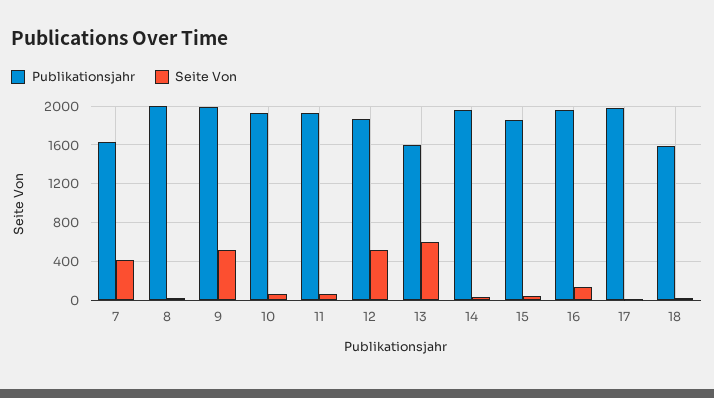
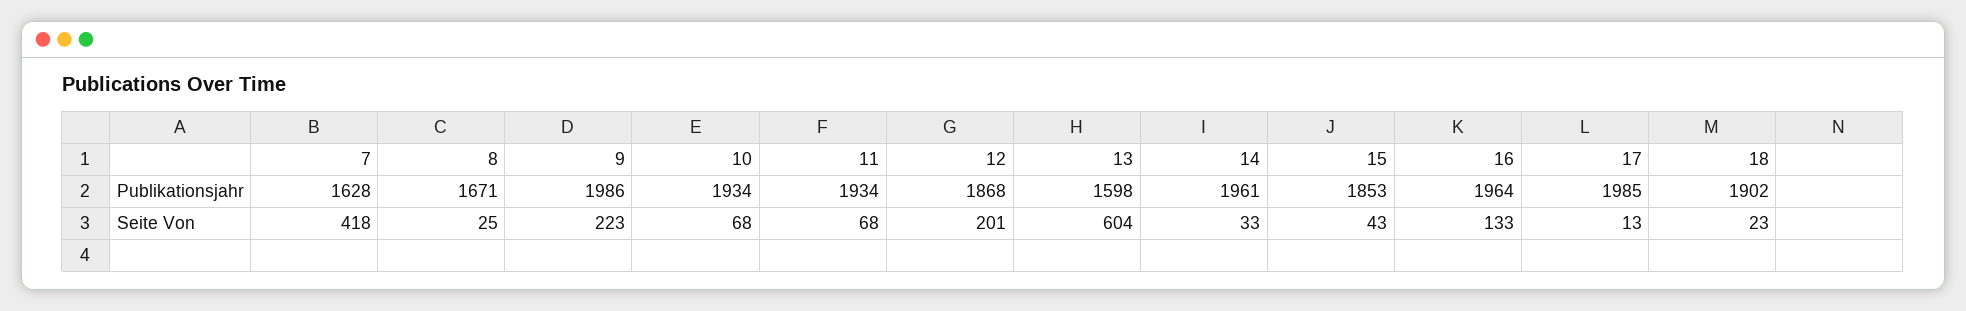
Publikationsjahr, 8: 2000 -> 1671
Seite Von, 9: 500 -> 223
Seite Von, 12: 500 -> 201
Publikationsjahr, 18: 1600 -> 1902

